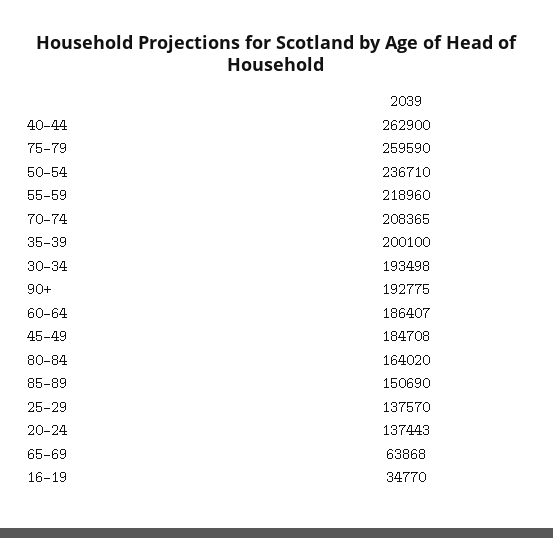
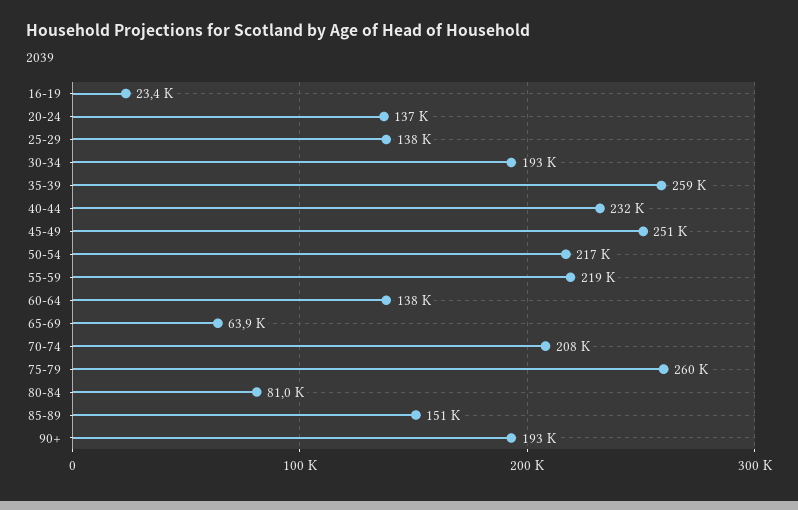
40-44: 262900 -> 232000
50-54: 236710 -> 217000
35-39: 200100 -> 259000
60-64: 186407 -> 138000
45-49: 184708 -> 251000
80-84: 164020 -> 81000
16-19: 34770 -> 23400

